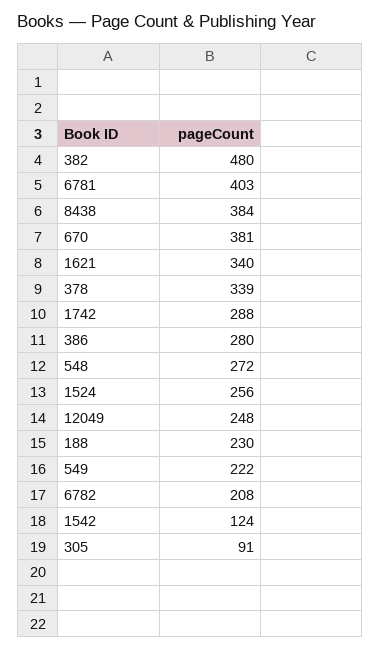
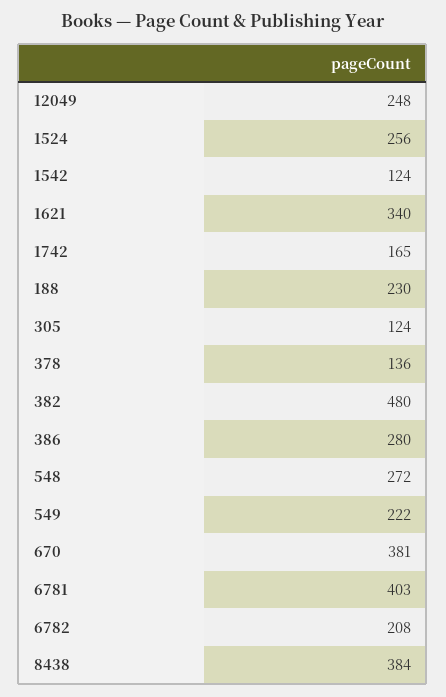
378: 339 -> 136
1742: 288 -> 165
305: 91 -> 124

